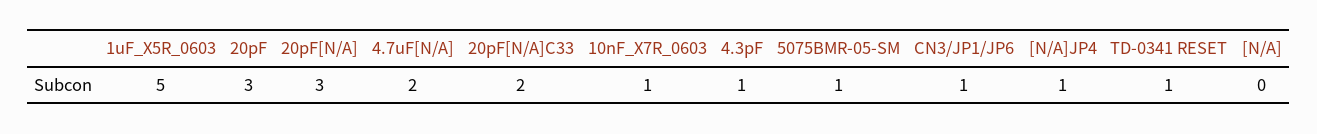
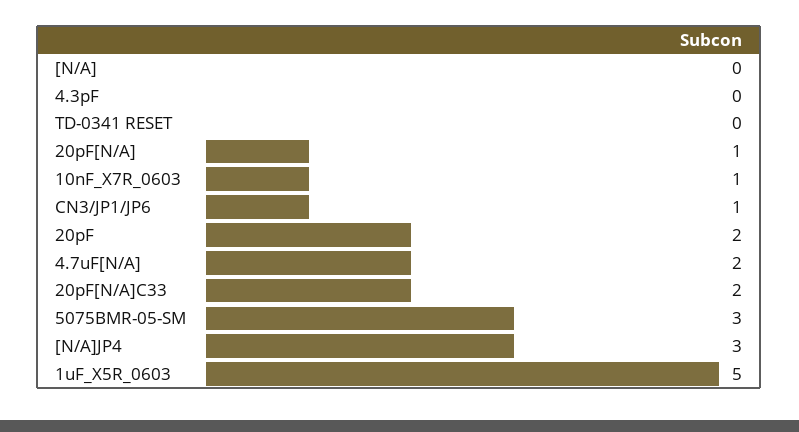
20pF: 3 -> 2
20pF[N/A]: 3 -> 1
4.3pF: 1 -> 0
5075BMR-05-SM: 1 -> 3
[N/A]JP4: 1 -> 3
TD-0341 RESET: 1 -> 0

